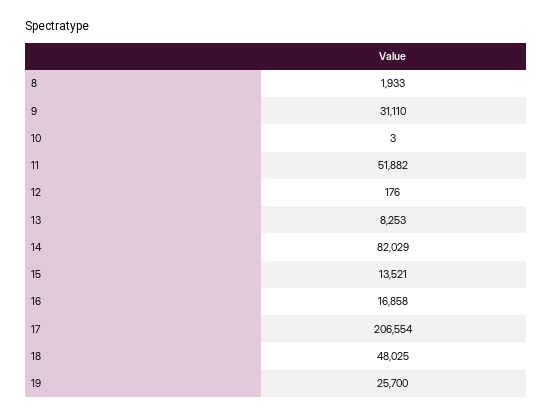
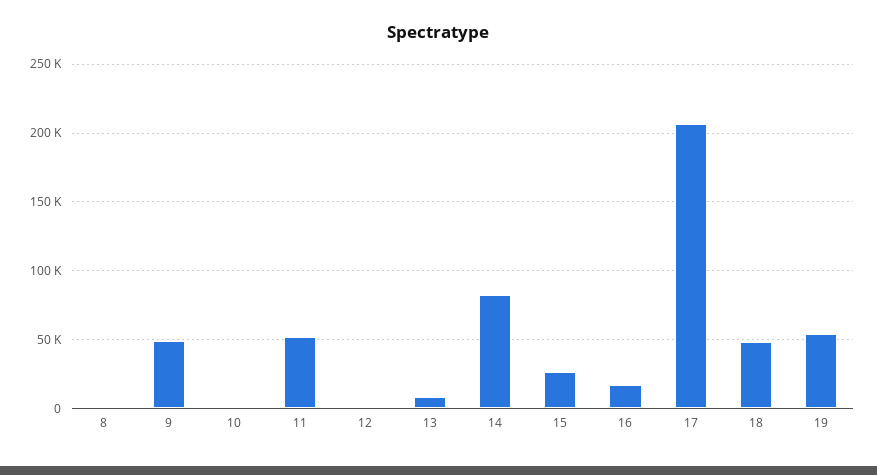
9: 31110 -> 50000
15: 13521 -> 25000
19: 25700 -> 55000

